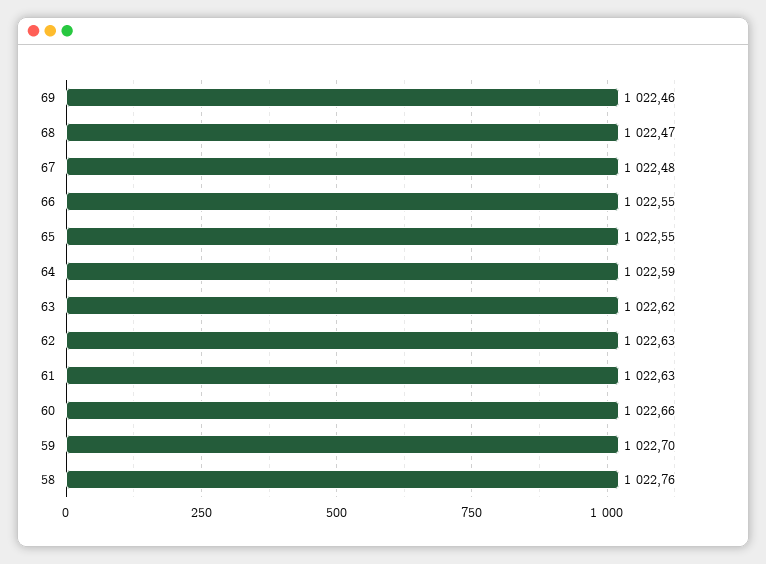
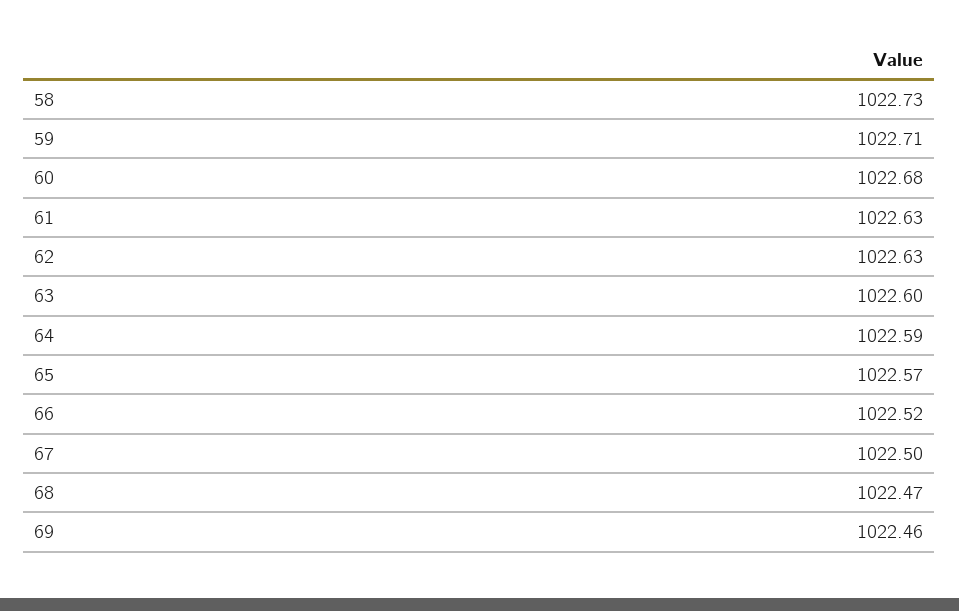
67: 1022.48 -> 1022.5
66: 1022.55 -> 1022.52
65: 1022.55 -> 1022.57
63: 1022.62 -> 1022.6
60: 1022.66 -> 1022.68
59: 1022.7 -> 1022.71
58: 1022.76 -> 1022.73

